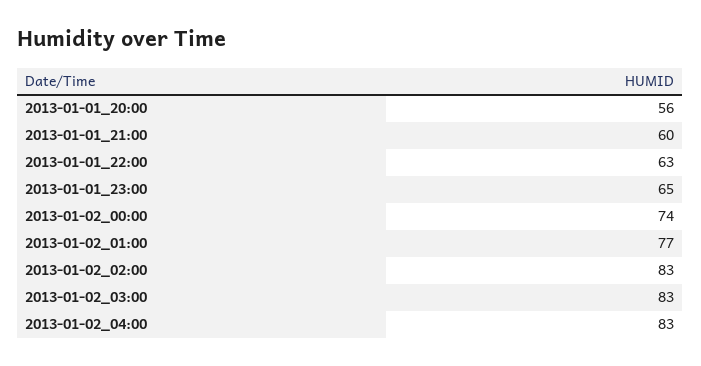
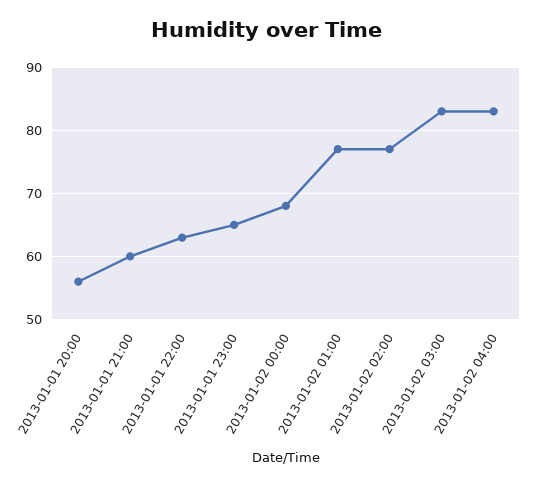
2013-01-02_00:00: 74 -> 68
2013-01-02_02:00: 83 -> 77

